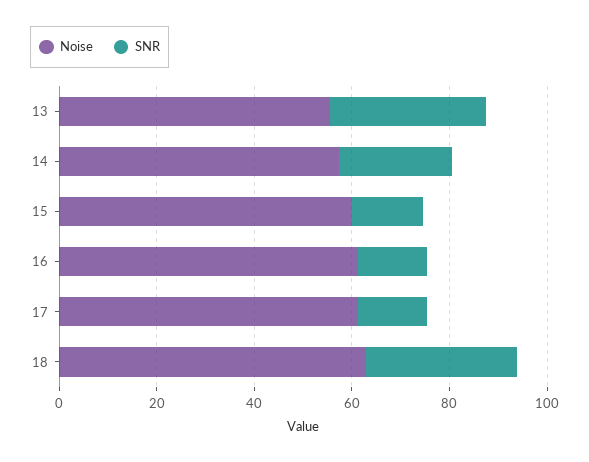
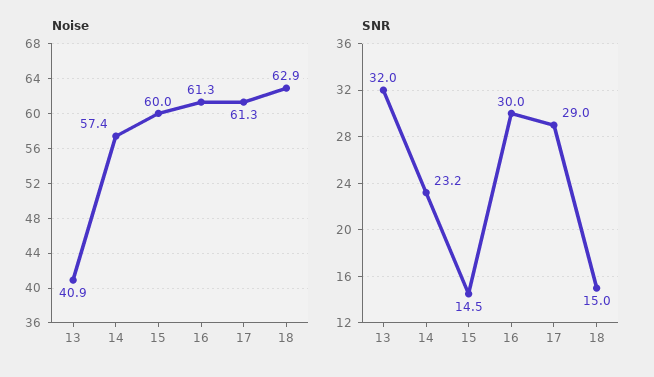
Noise, 13: 55 -> 40.9
SNR, 16: 15 -> 30
SNR, 17: 15 -> 29
SNR, 18: 30 -> 15

